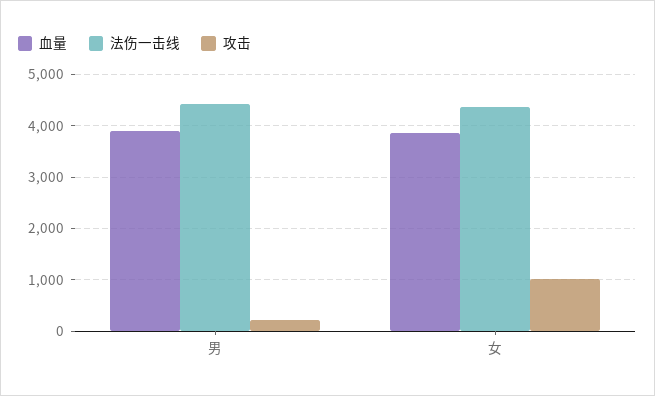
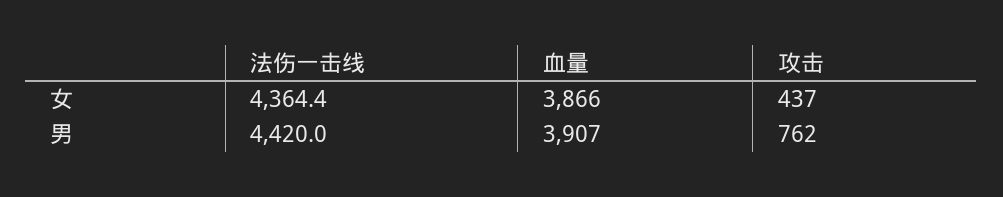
攻击, 男: 200 -> 762
攻击, 女: 1000 -> 437

